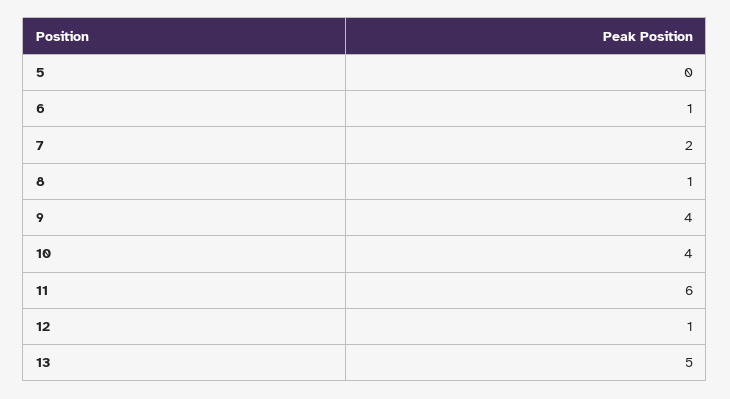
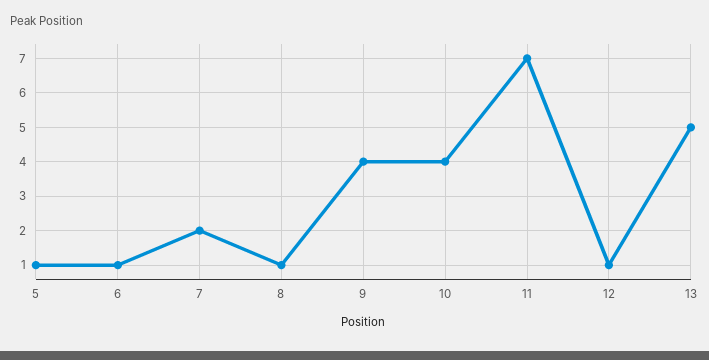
5: 0 -> 1
11: 6 -> 7

